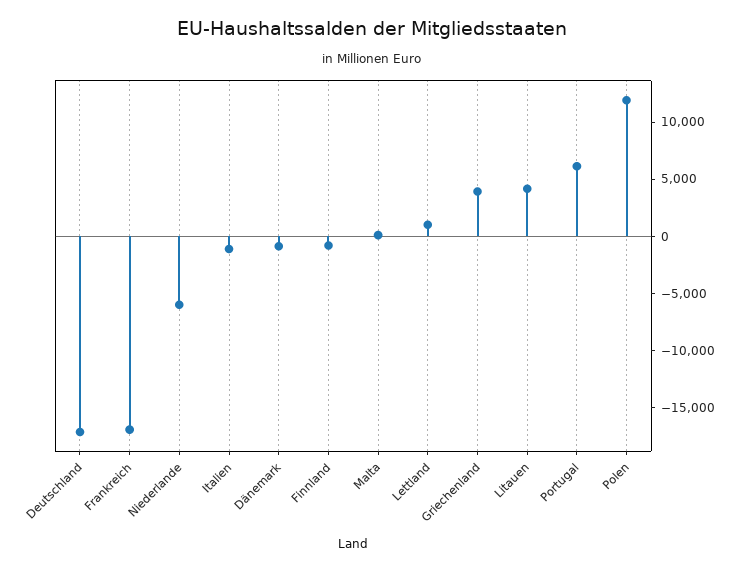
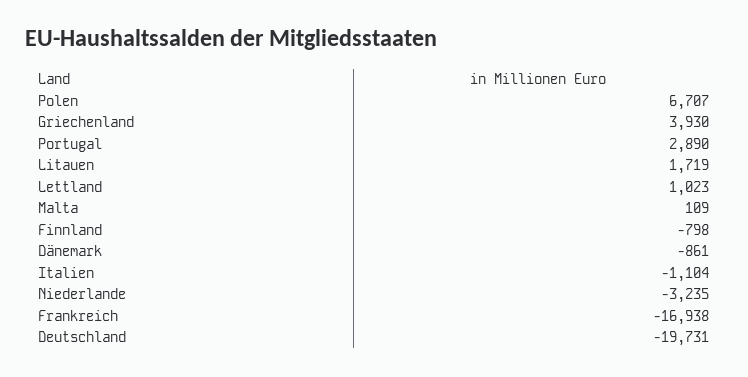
Deutschland: -17000 -> -19731
Niederlande: -6000 -> -3235
Litauen: 4000 -> 1719
Portugal: 6000 -> 2890
Polen: 12000 -> 6707

